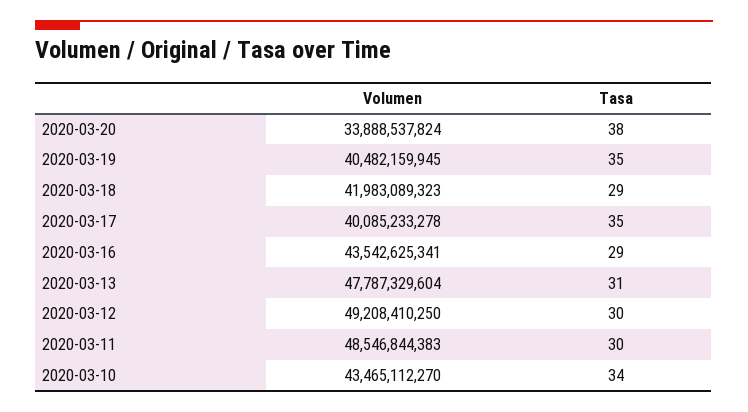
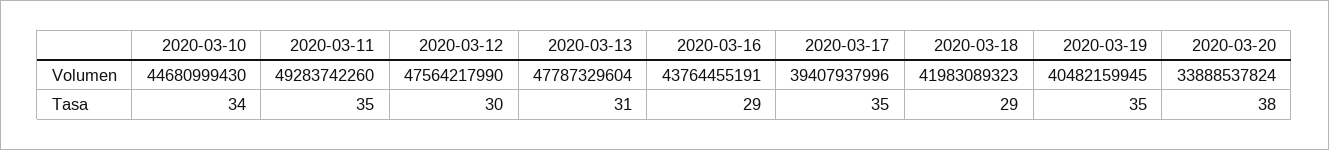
Volumen, 2020-03-17: 40085233278 -> 39407937996
Volumen, 2020-03-16: 43542625341 -> 43764455191
Volumen, 2020-03-12: 49208410250 -> 47564217990
Volumen, 2020-03-11: 48546844383 -> 49283742260
Tasa, 2020-03-11: 30 -> 35
Volumen, 2020-03-10: 43465112270 -> 44680999430

